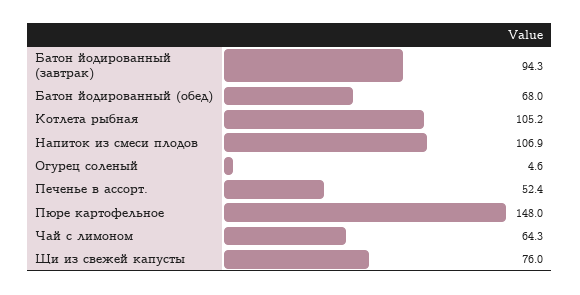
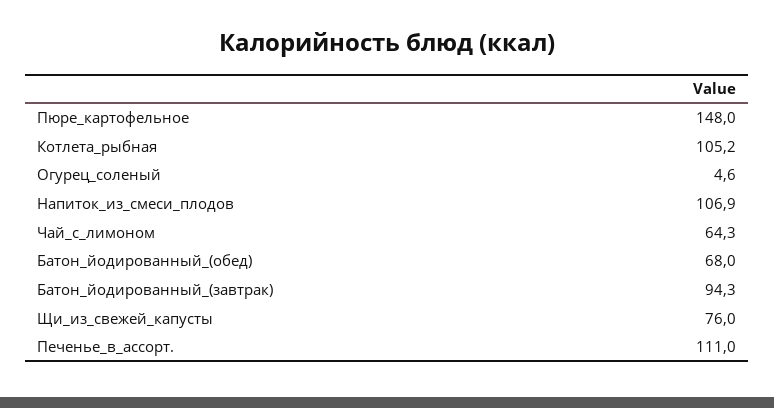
Печенье в ассорт.: 52.4 -> 111

